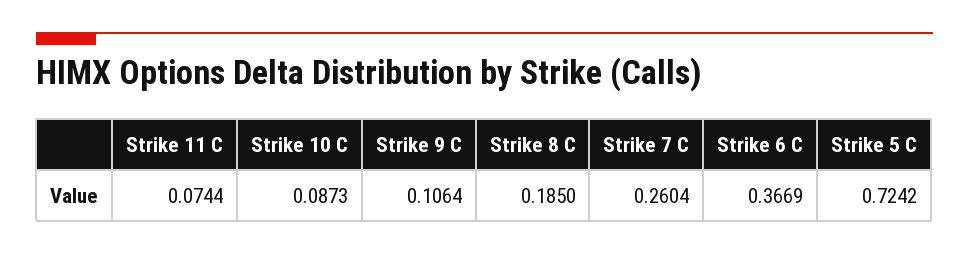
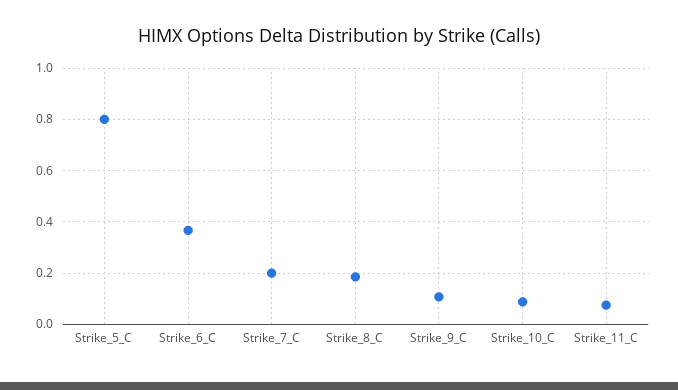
Strike 7 C: 0.2604 -> 0.2
Strike 5 C: 0.7242 -> 0.8

